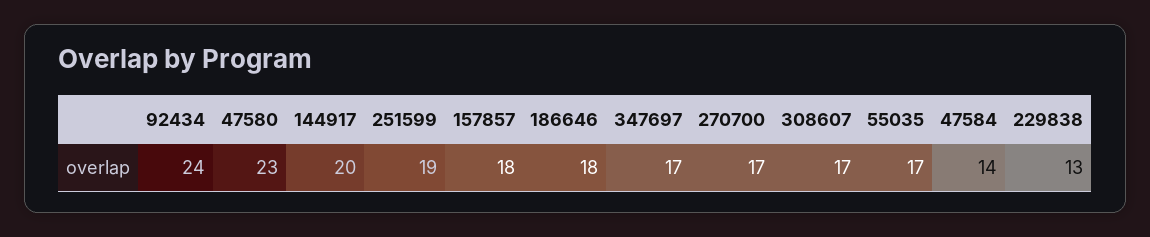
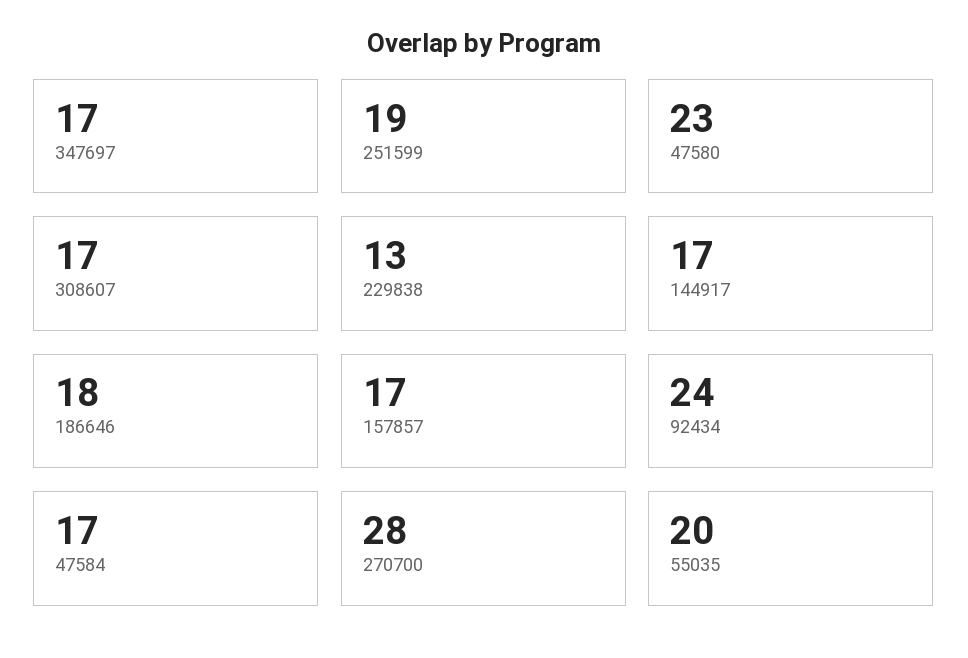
144917: 20 -> 17
157857: 18 -> 17
270700: 17 -> 28
55035: 17 -> 20
47584: 14 -> 17

